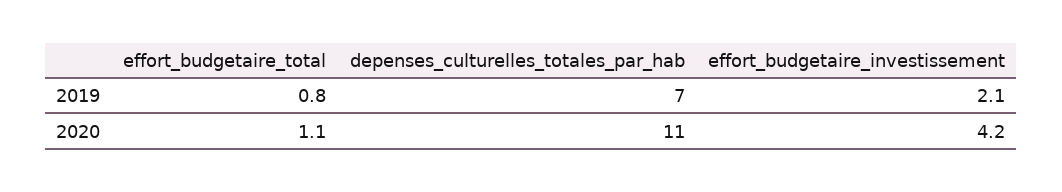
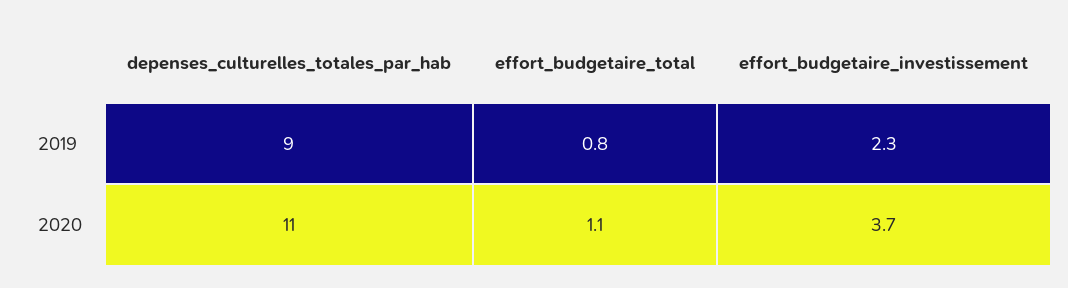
depenses_culturelles_totales_par_hab, 2019: 7 -> 9
effort_budgetaire_investissement, 2019: 2.1 -> 2.3
effort_budgetaire_investissement, 2020: 4.2 -> 3.7

